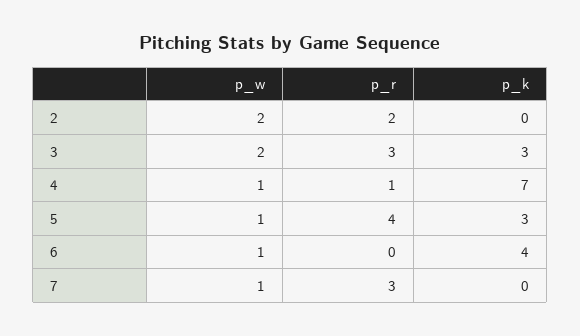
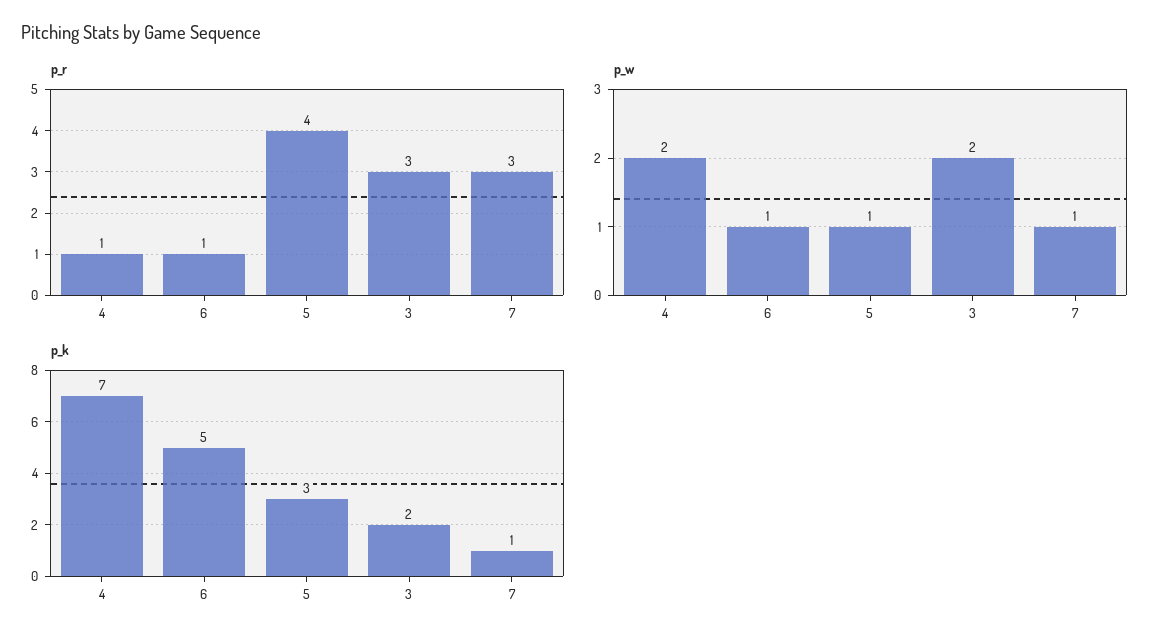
p_w, 2: 2 -> none
p_r, 2: 2 -> none
p_k, 2: 0 -> none
p_k, 3: 3 -> 2
p_w, 4: 1 -> 2
p_r, 6: 0 -> 1
p_k, 6: 4 -> 5
p_k, 7: 0 -> 1

